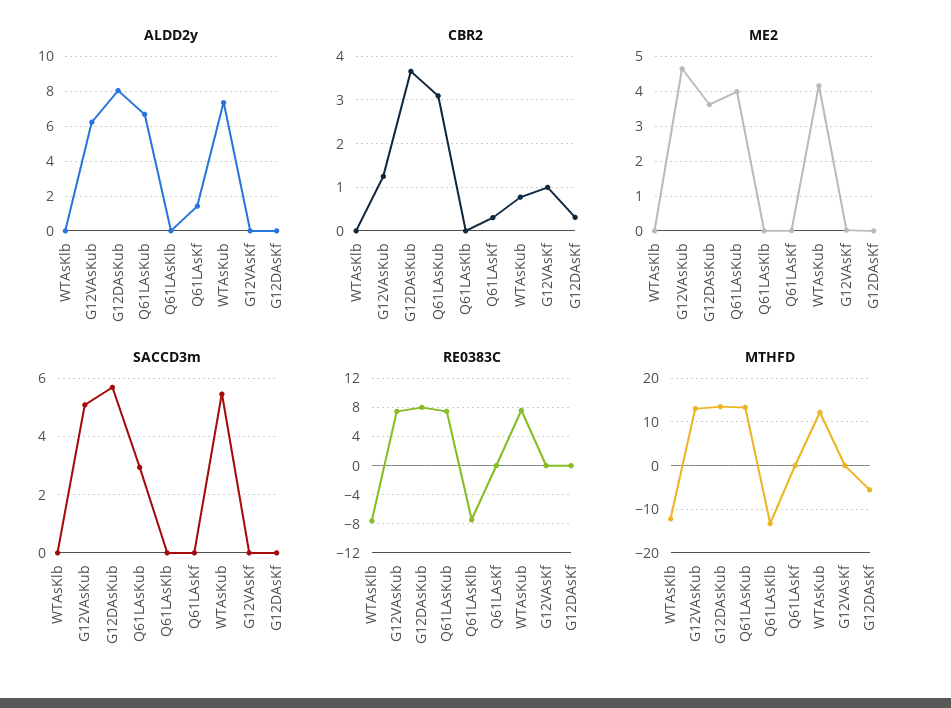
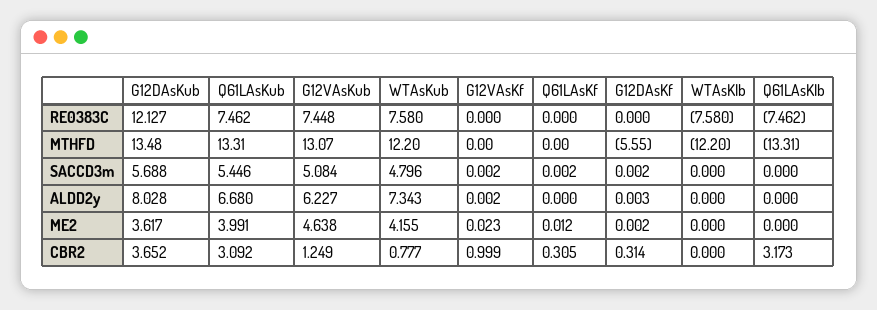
ALDD2y, Q61LAsKf: 1.5 -> 0
CBR2, Q61LAsKlb: 0 -> 3.173
SACCD3m, Q61LAsKub: 3 -> 5.446
SACCD3m, WTAsKub: 5.5 -> 4.796
RE0383C, G12DAsKub: 8 -> 12.127

